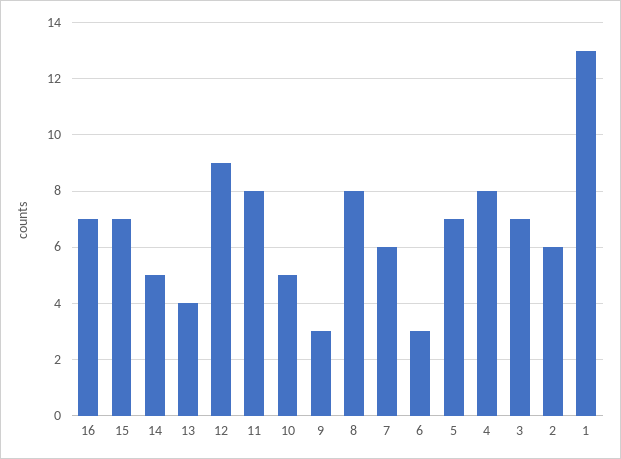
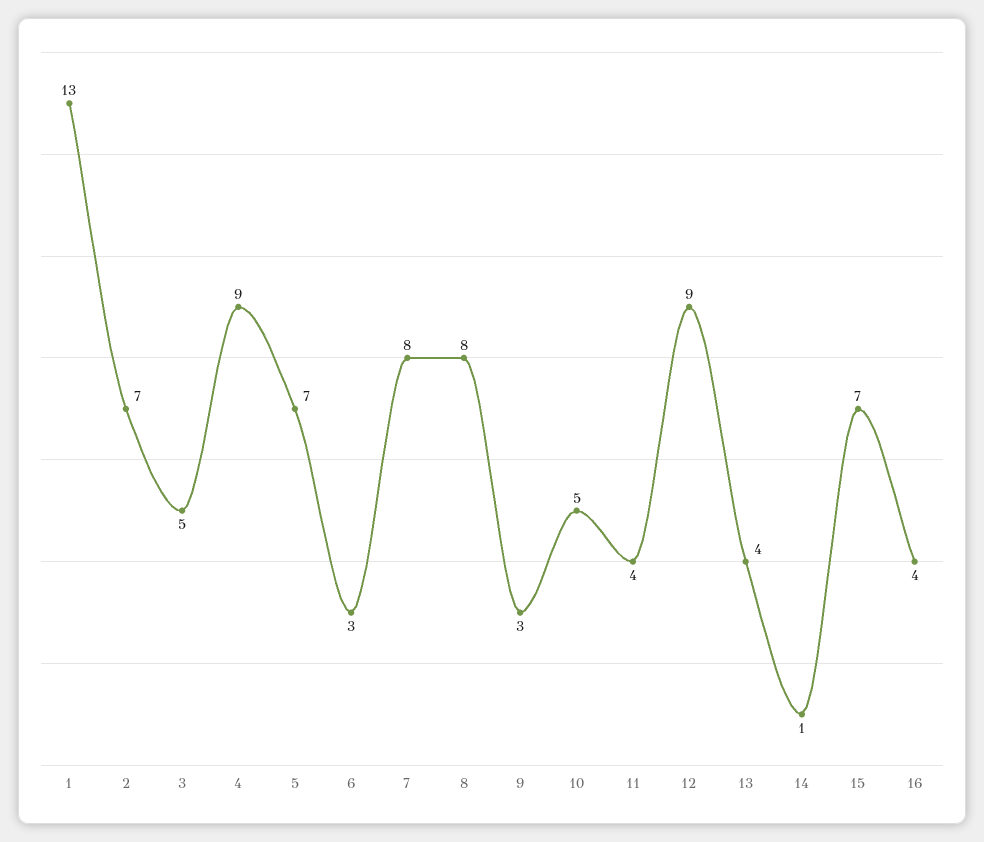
16: 7 -> 4
14: 5 -> 1
11: 8 -> 4
7: 6 -> 8
4: 8 -> 9
3: 7 -> 5
2: 6 -> 7

